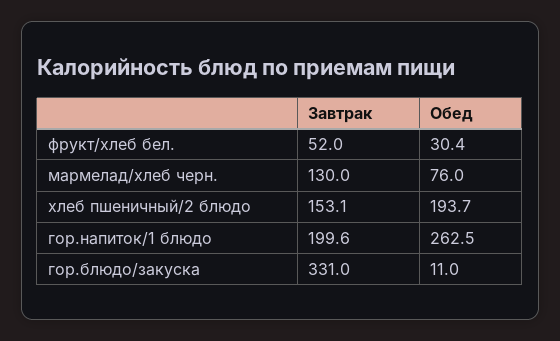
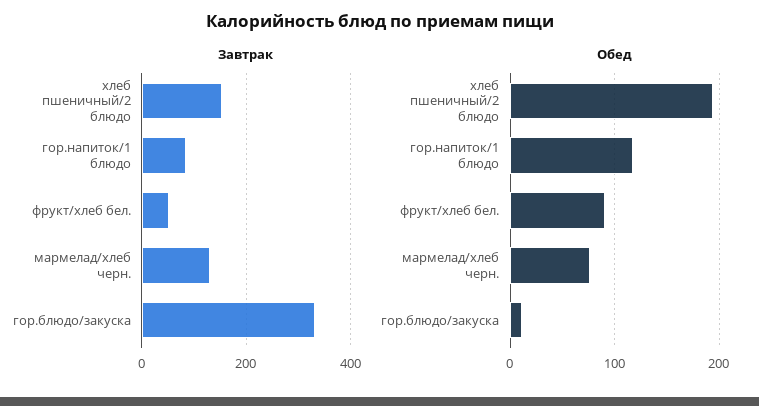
Обед, фрукт/хлеб бел.: 30.4 -> 90
Завтрак, гор.напиток/1 блюдо: 199.6 -> 80
Обед, гор.напиток/1 блюдо: 262.5 -> 120

